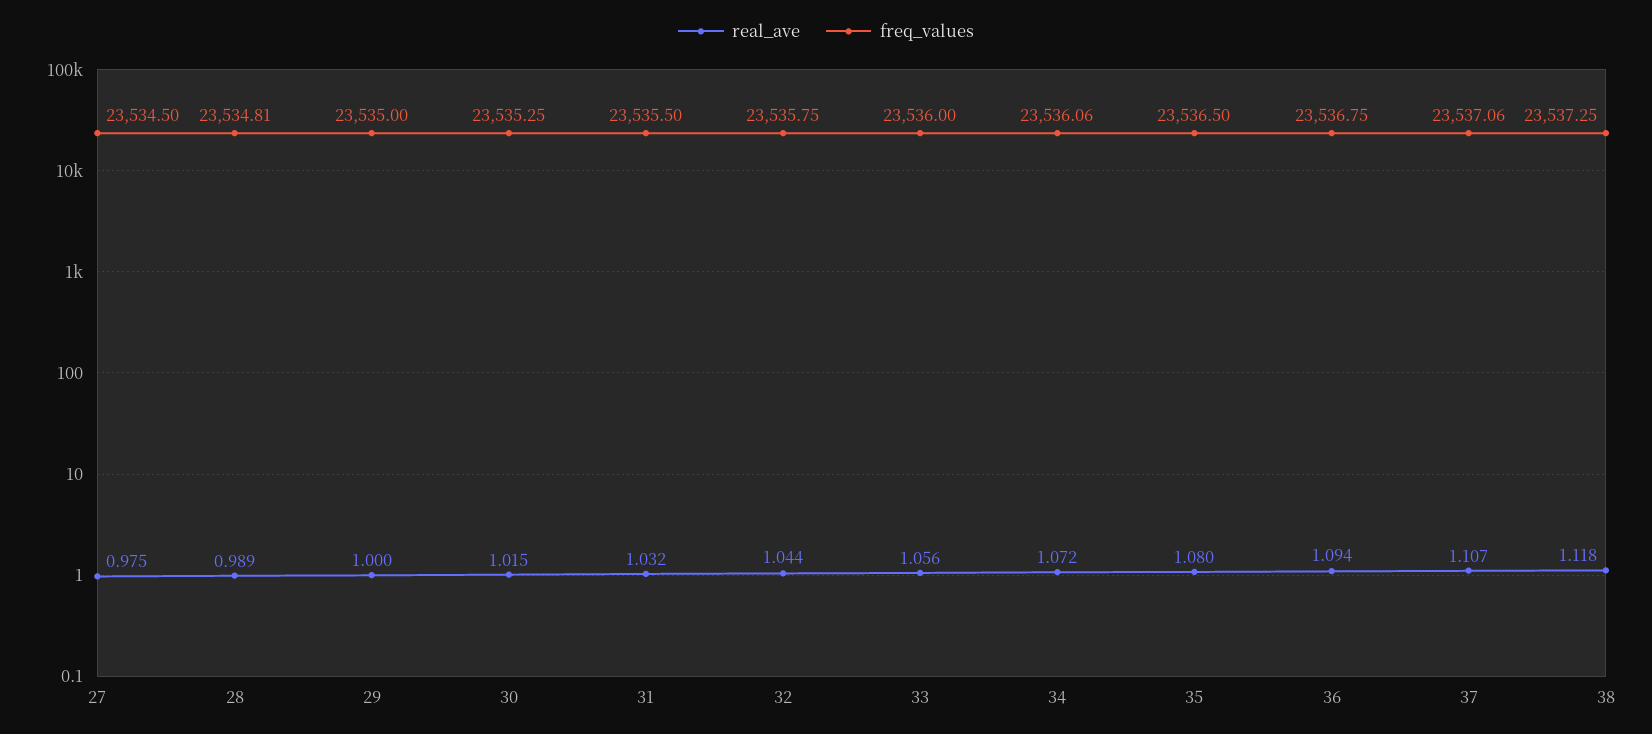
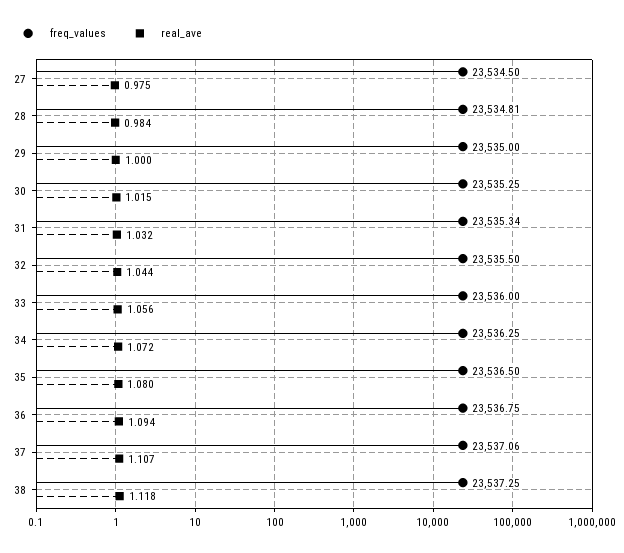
real_ave, 28: 0.989 -> 0.984
freq_values, 31: 23535.5 -> 23535.34
freq_values, 32: 23535.75 -> 23535.5
freq_values, 34: 23536.06 -> 23536.25

